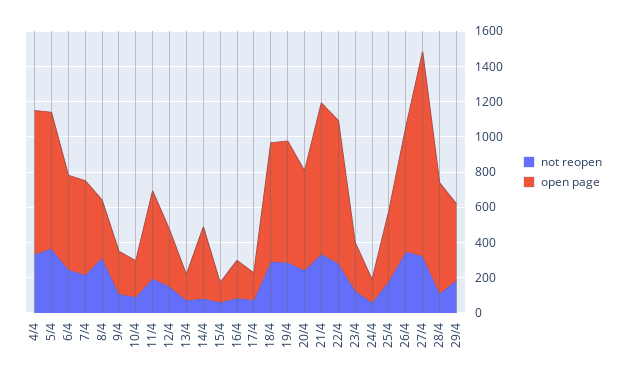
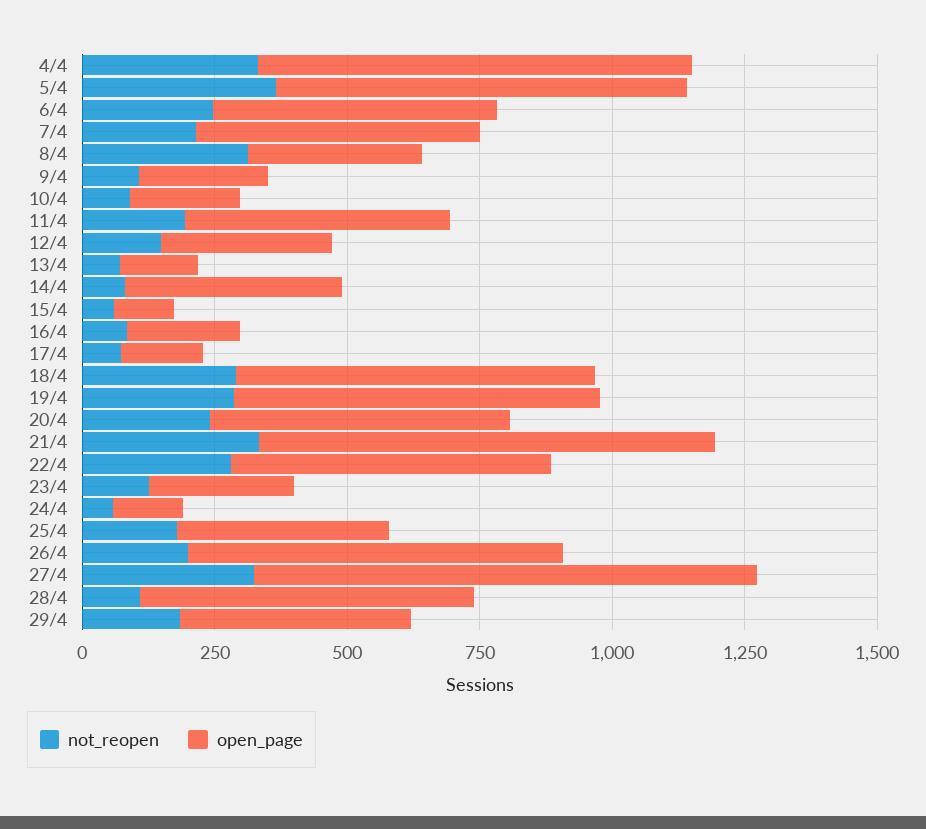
open page, 22/4: 800 -> 600
not reopen, 26/4: 350 -> 200
open page, 27/4: 1150 -> 950

